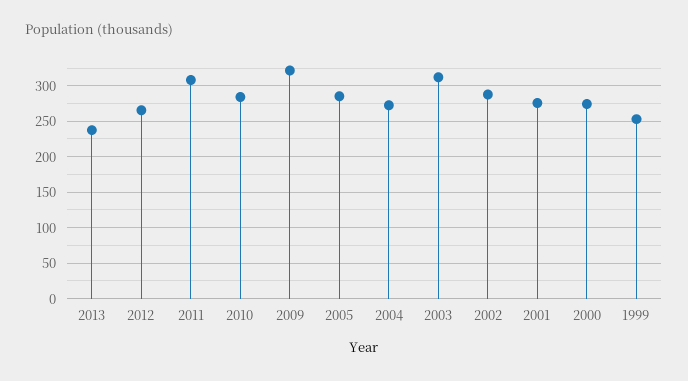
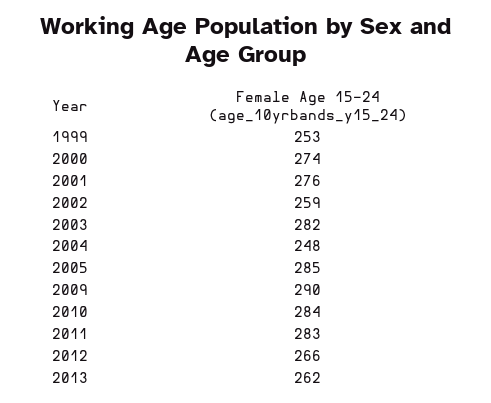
2013: 240 -> 262
2011: 310 -> 283
2009: 320 -> 290
2004: 270 -> 248
2003: 310 -> 282
2002: 290 -> 259

